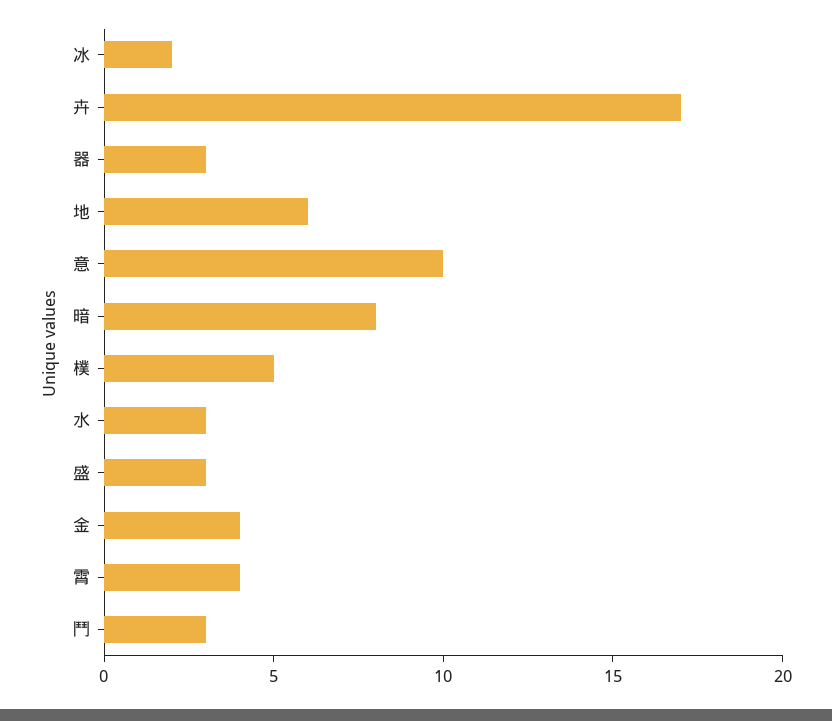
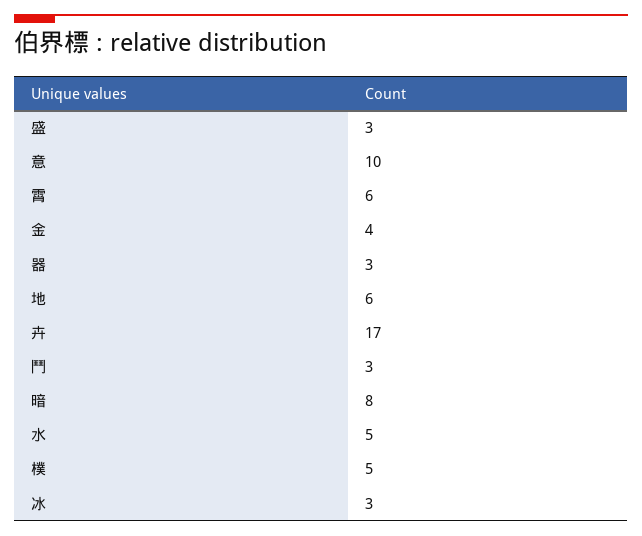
冰: 2 -> 3
水: 3 -> 5
霄: 4 -> 6

